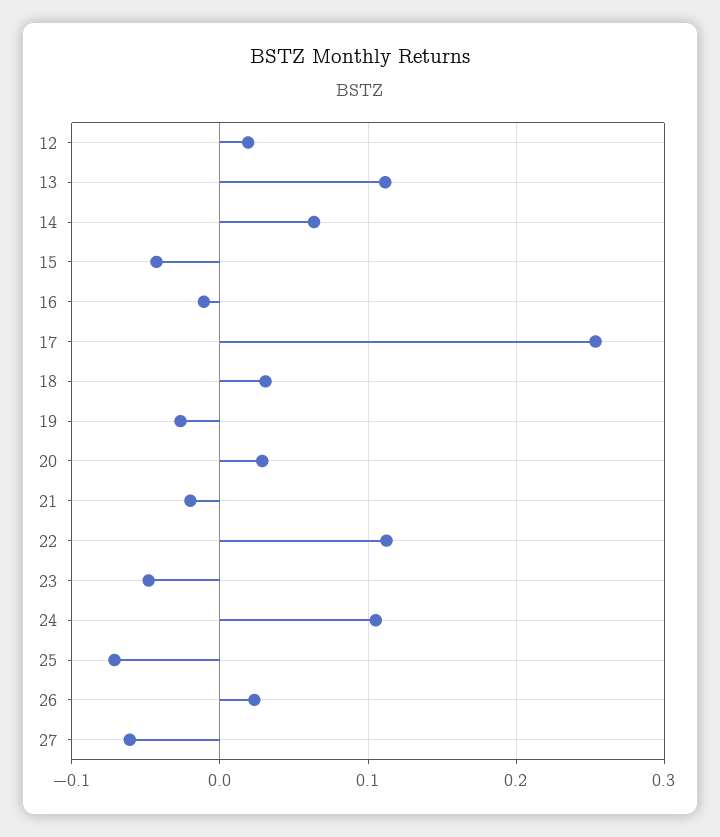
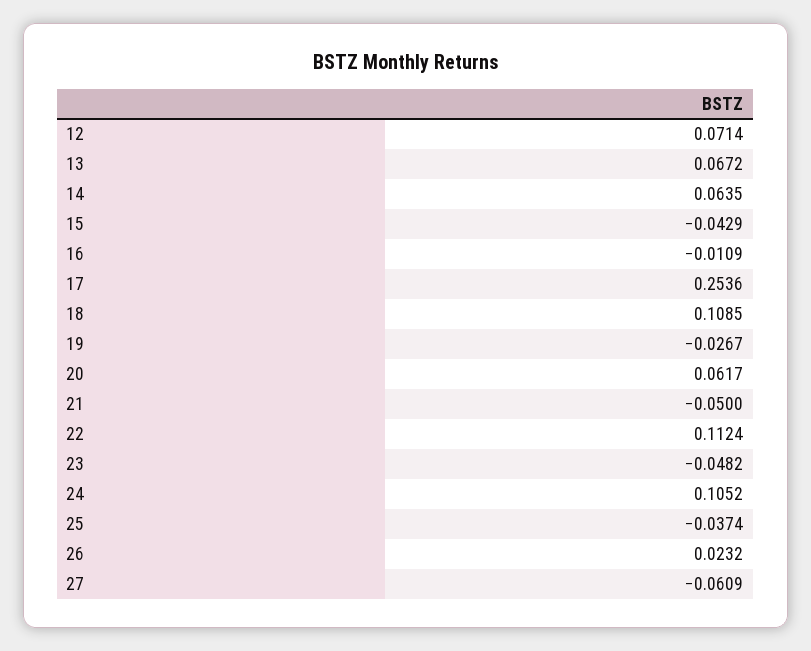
12: 0.02 -> 0.0714
13: 0.11 -> 0.0672
18: 0.03 -> 0.1085
20: 0.03 -> 0.0617
21: -0.02 -> -0.05
25: -0.07 -> -0.0374

